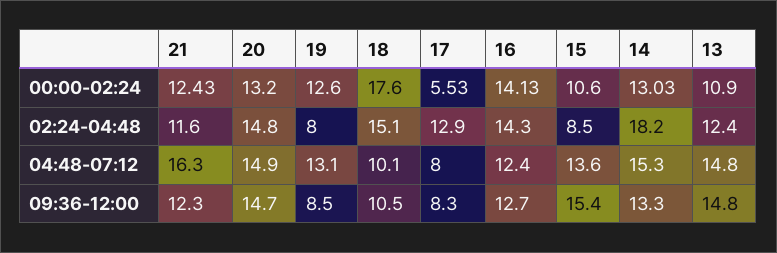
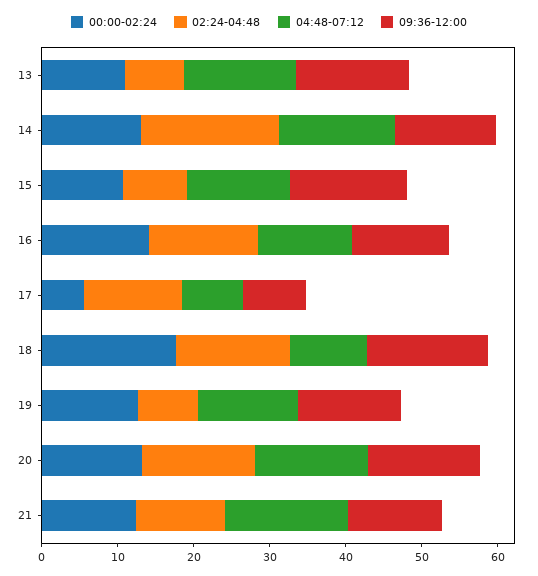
02:24-04:48, 13: 12.4 -> 8
09:36-12:00, 19: 8.5 -> 14
09:36-12:00, 18: 10.5 -> 16

